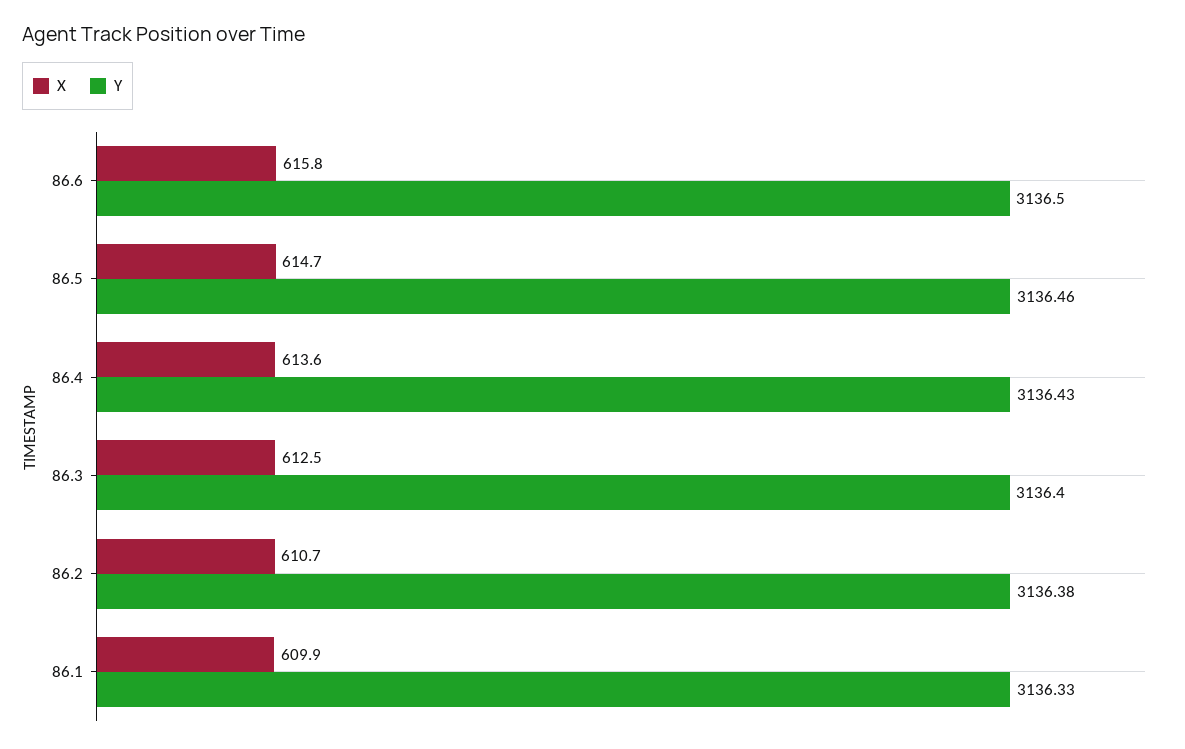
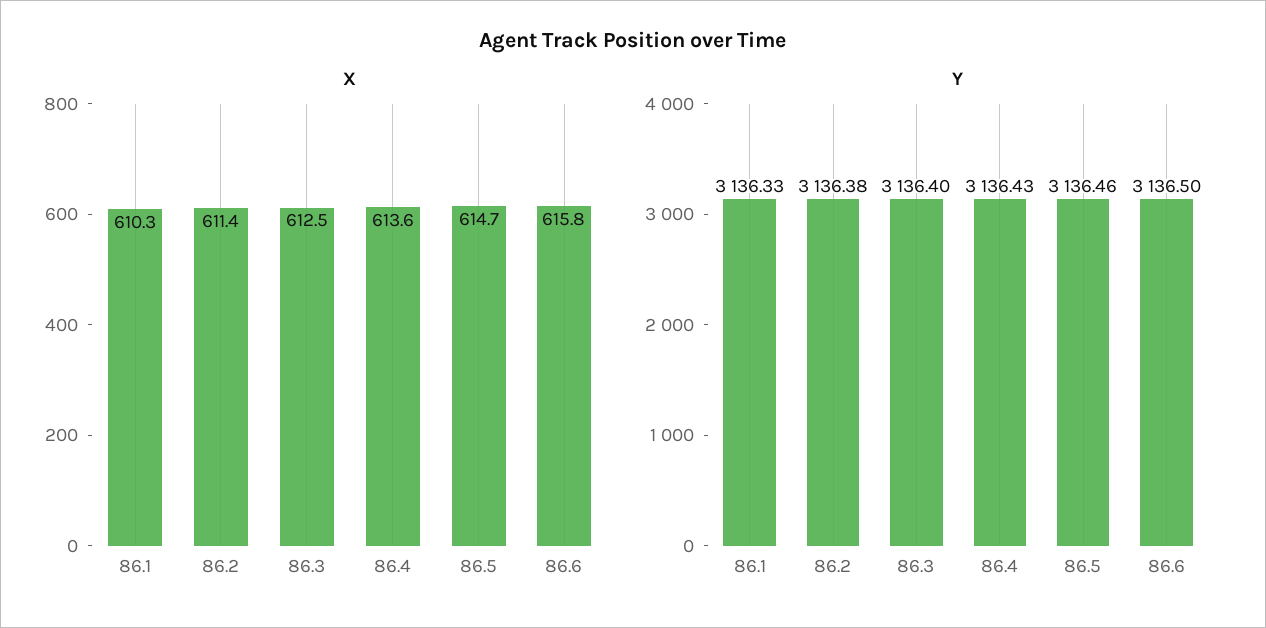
X, 86.2: 610.7 -> 611.4
X, 86.1: 609.9 -> 610.3

